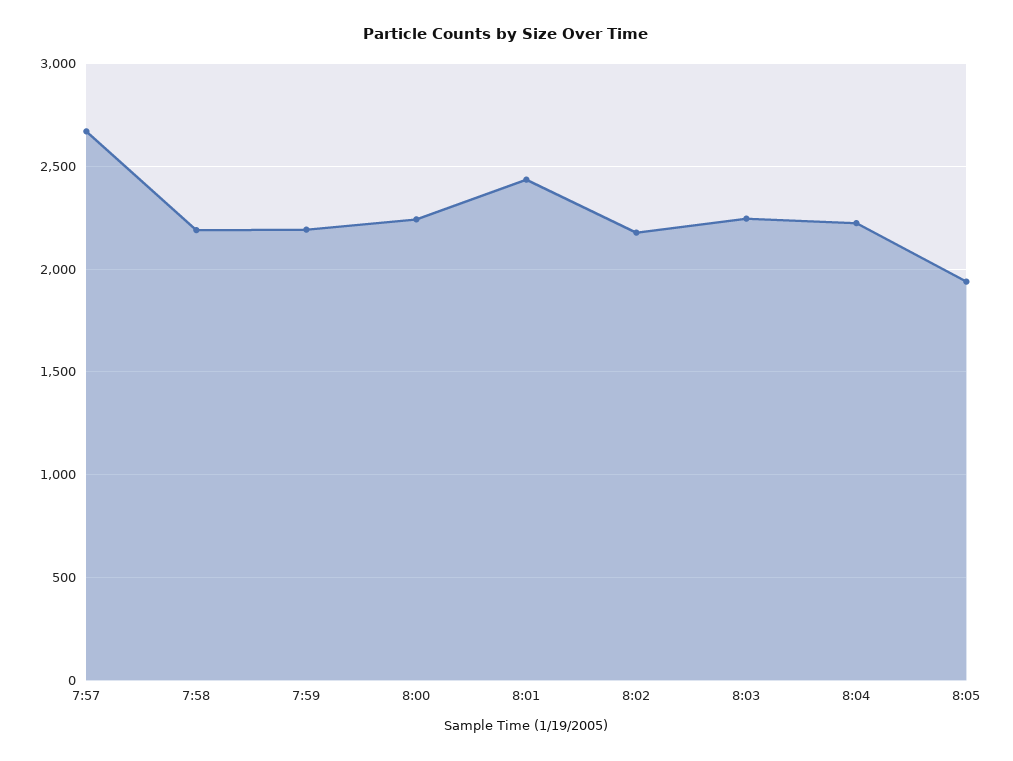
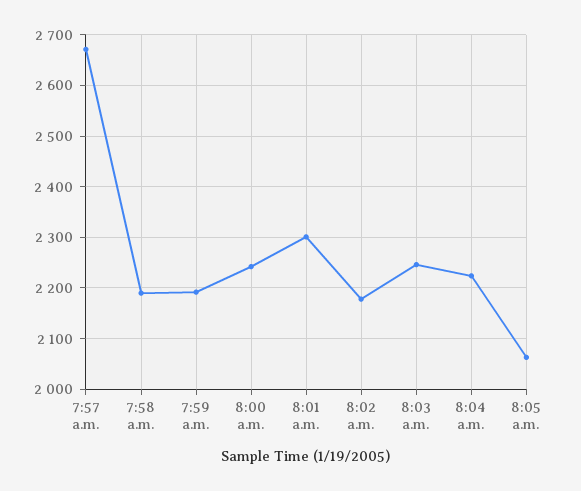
8:01: 2450 -> 2300
8:05: 1950 -> 2060

